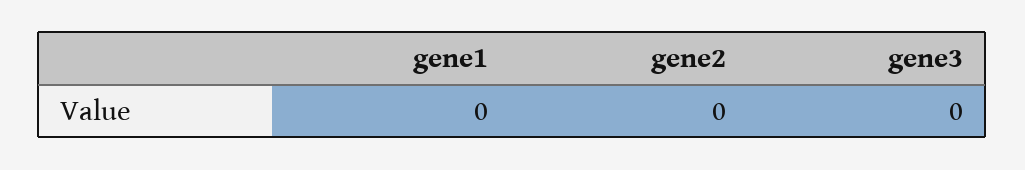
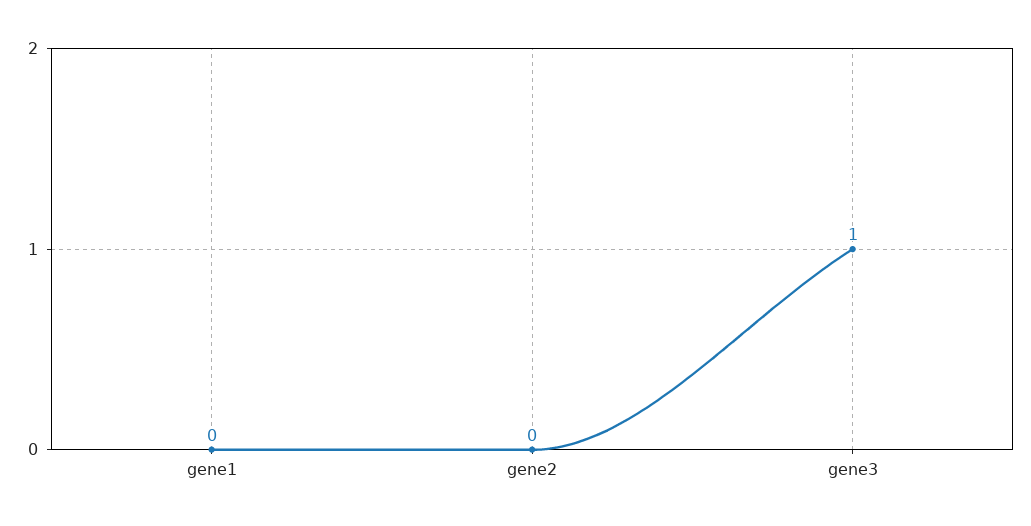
gene3: 0 -> 1

